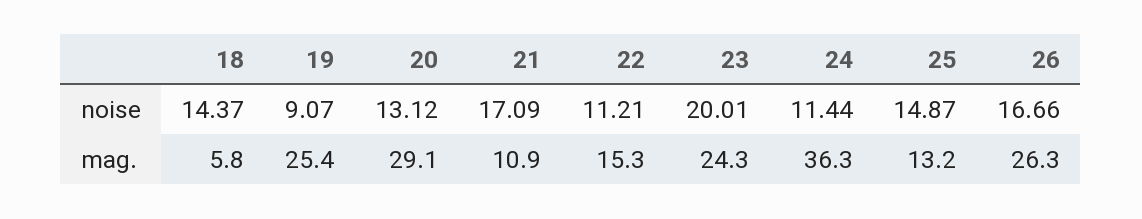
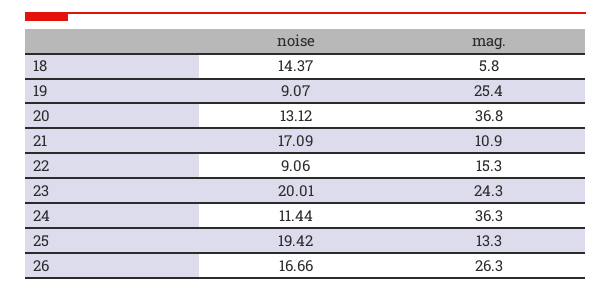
22, noise: 11.21 -> 9.06
25, noise: 14.87 -> 19.42
20, mag.: 29.1 -> 36.8
25, mag.: 13.2 -> 13.3

